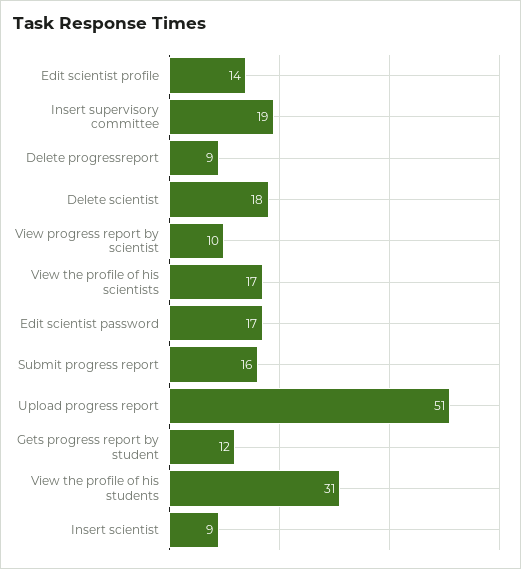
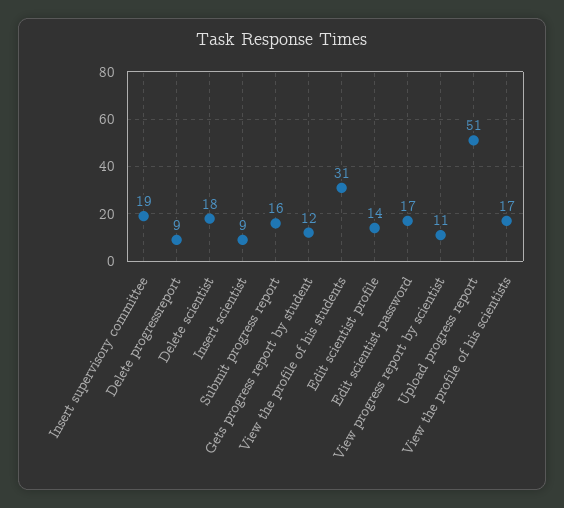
View progress report by scientist: 10 -> 11

